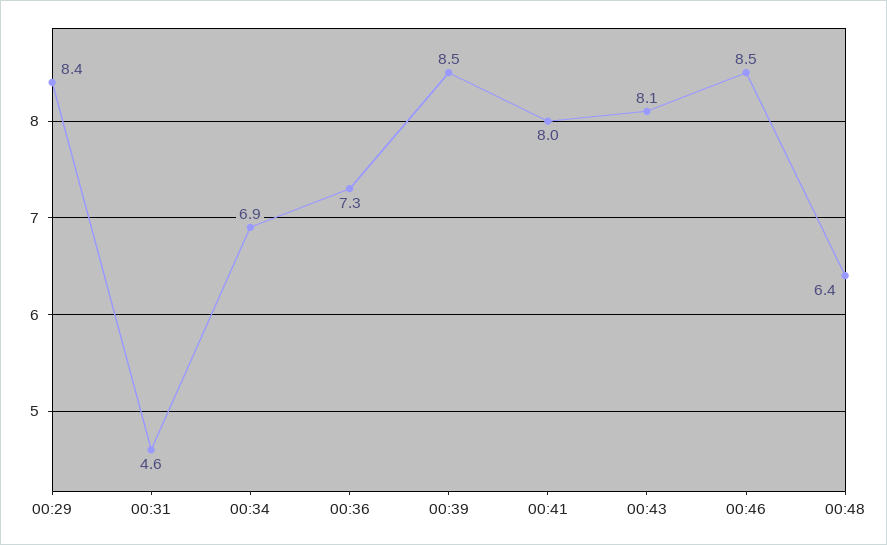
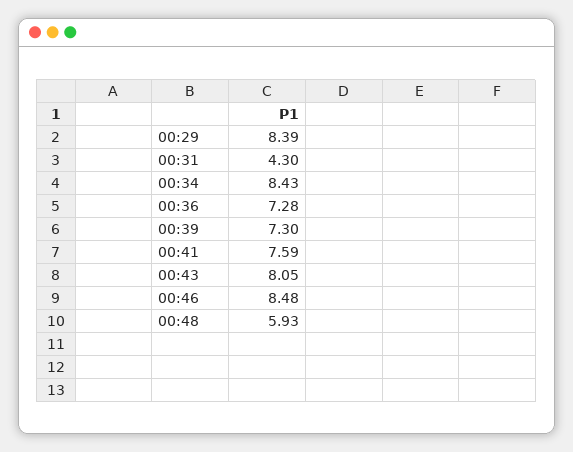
00:31: 4.6 -> 4.3
00:34: 6.9 -> 8.43
00:39: 8.5 -> 7.3
00:41: 8 -> 7.59
00:48: 6.4 -> 5.93

